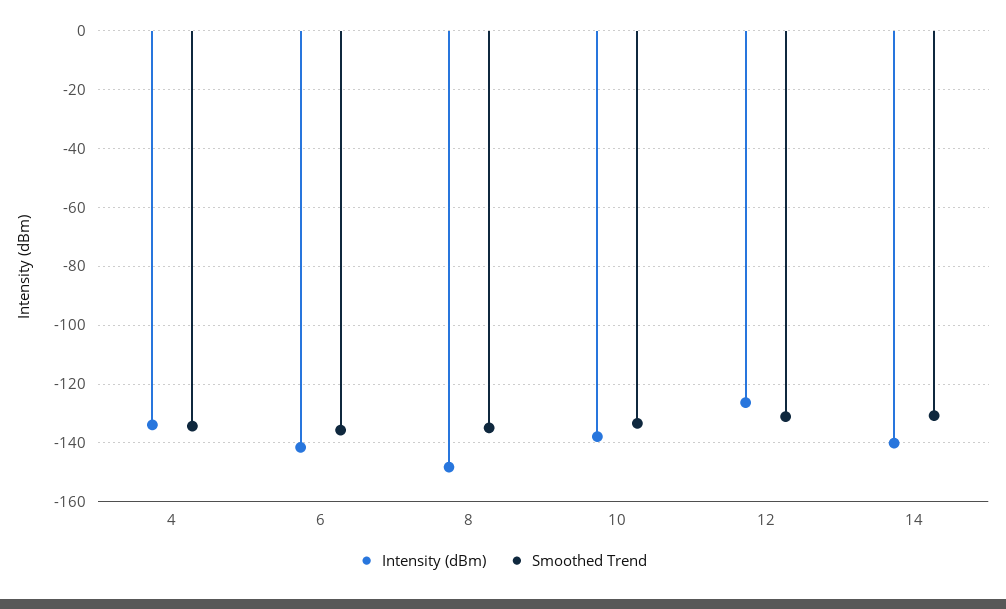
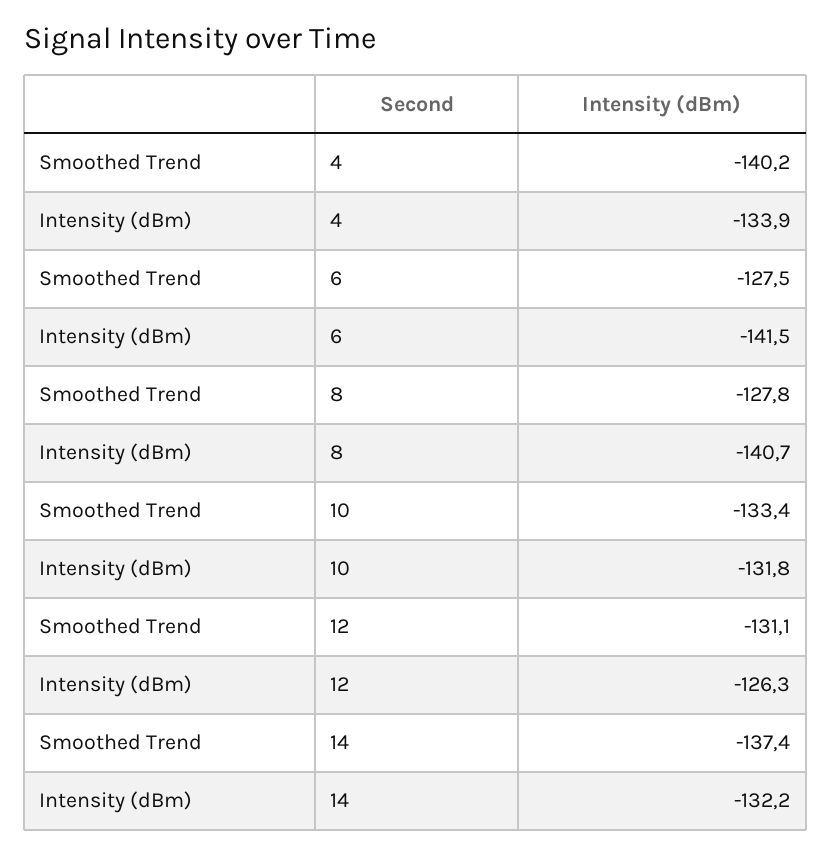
Smoothed Trend, 4: -135 -> -140.2
Smoothed Trend, 6: -135 -> -127.5
Intensity (dBm), 8: -147.5 -> -140.7
Smoothed Trend, 8: -135 -> -127.8
Intensity (dBm), 10: -137.5 -> -131.8
Intensity (dBm), 14: -140 -> -132.2
Smoothed Trend, 14: -130 -> -137.4

